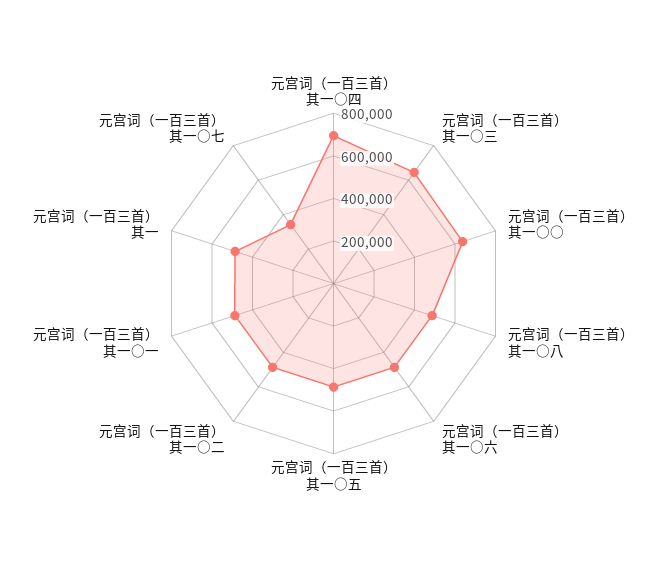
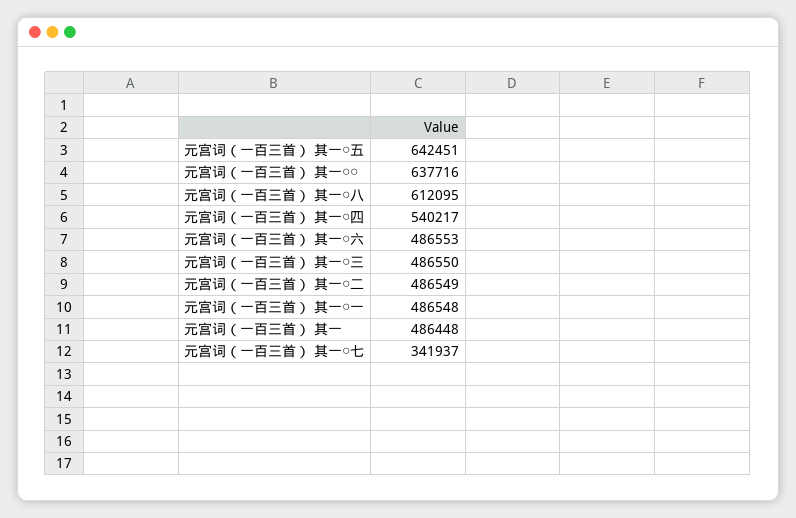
元宫词（一百三首） 其一○四: 700000 -> 540217
元宫词（一百三首） 其一○三: 650000 -> 486550
元宫词（一百三首） 其一○八: 500000 -> 612095
元宫词（一百三首） 其一○五: 500000 -> 642451

